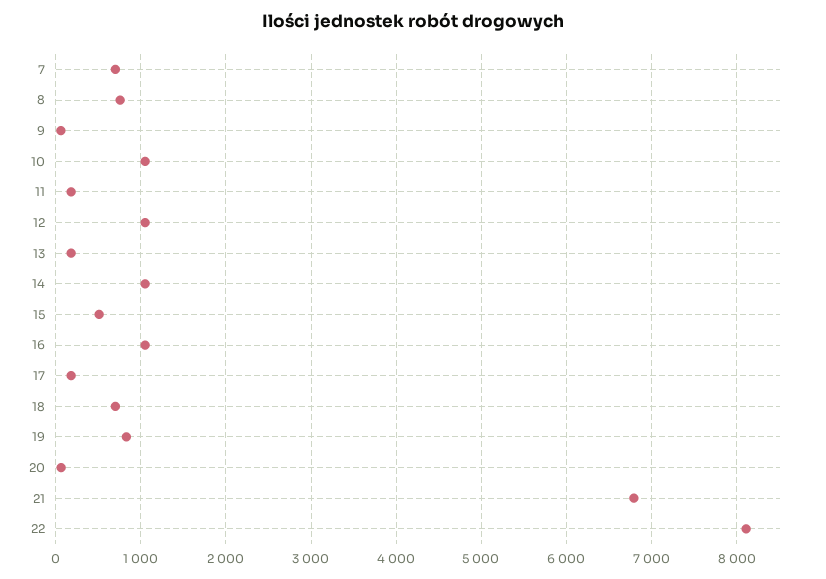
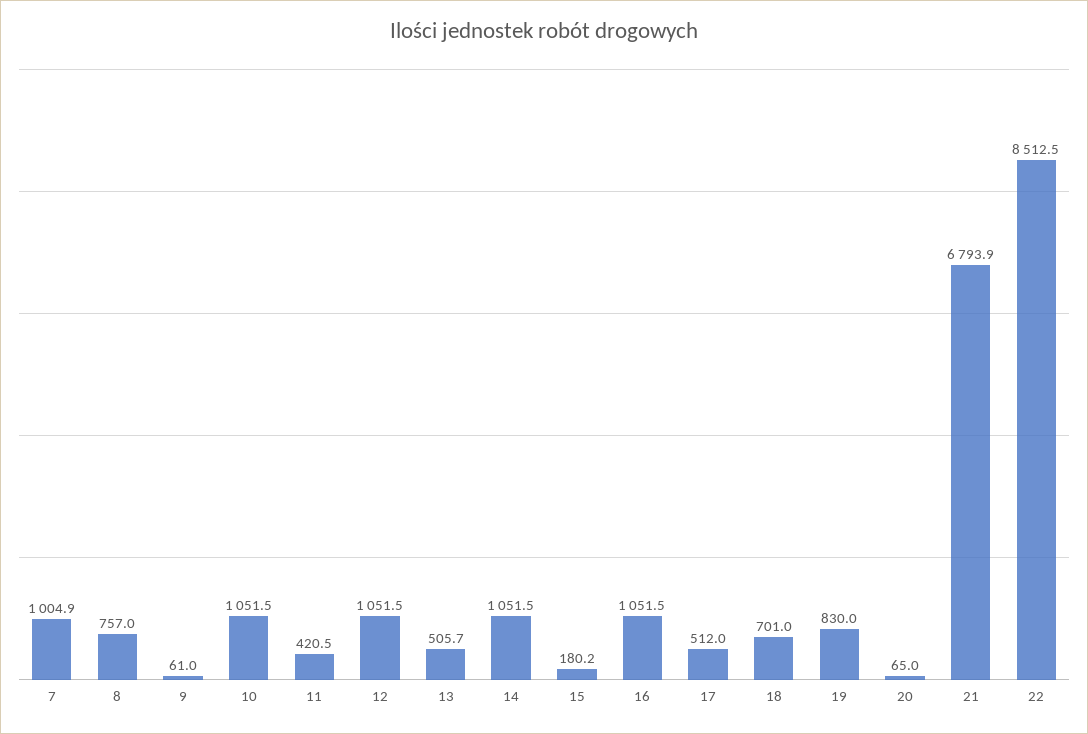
7: 700 -> 1004.9
11: 200 -> 420.5
13: 200 -> 505.7
15: 500 -> 180.2
17: 200 -> 512
22: 8100 -> 8512.5

